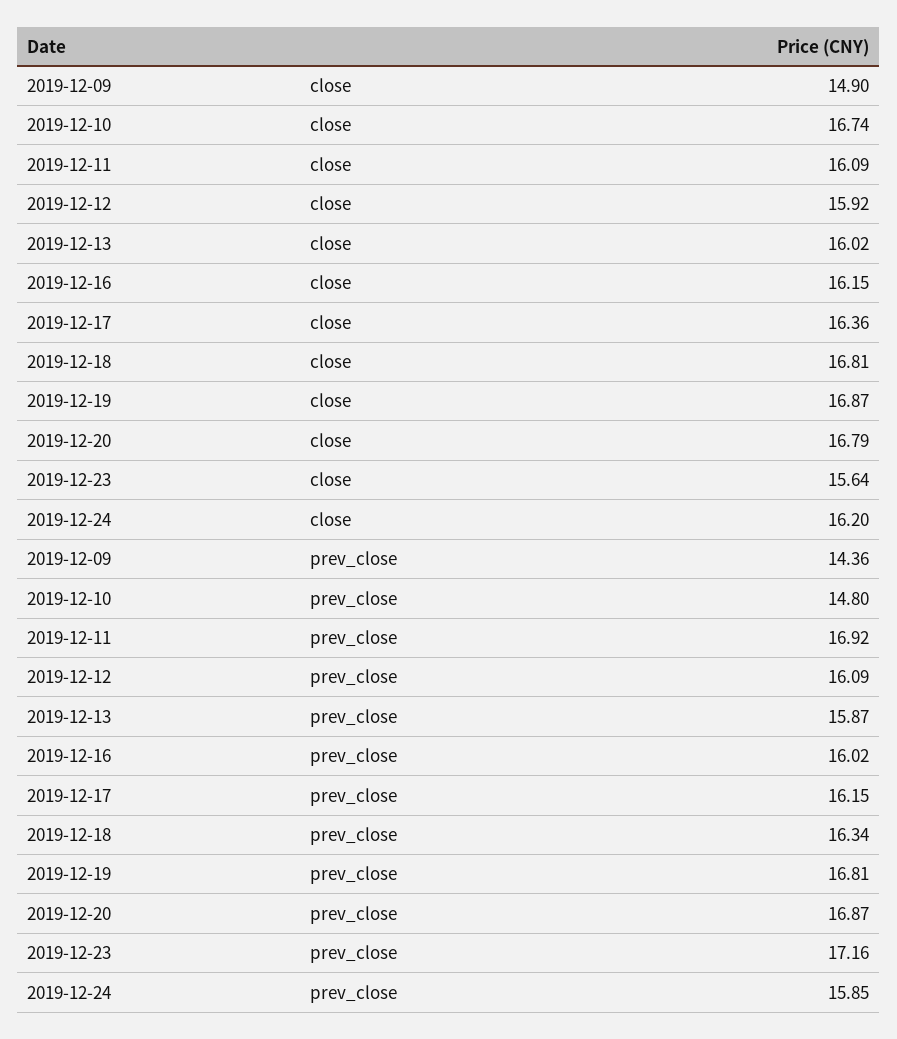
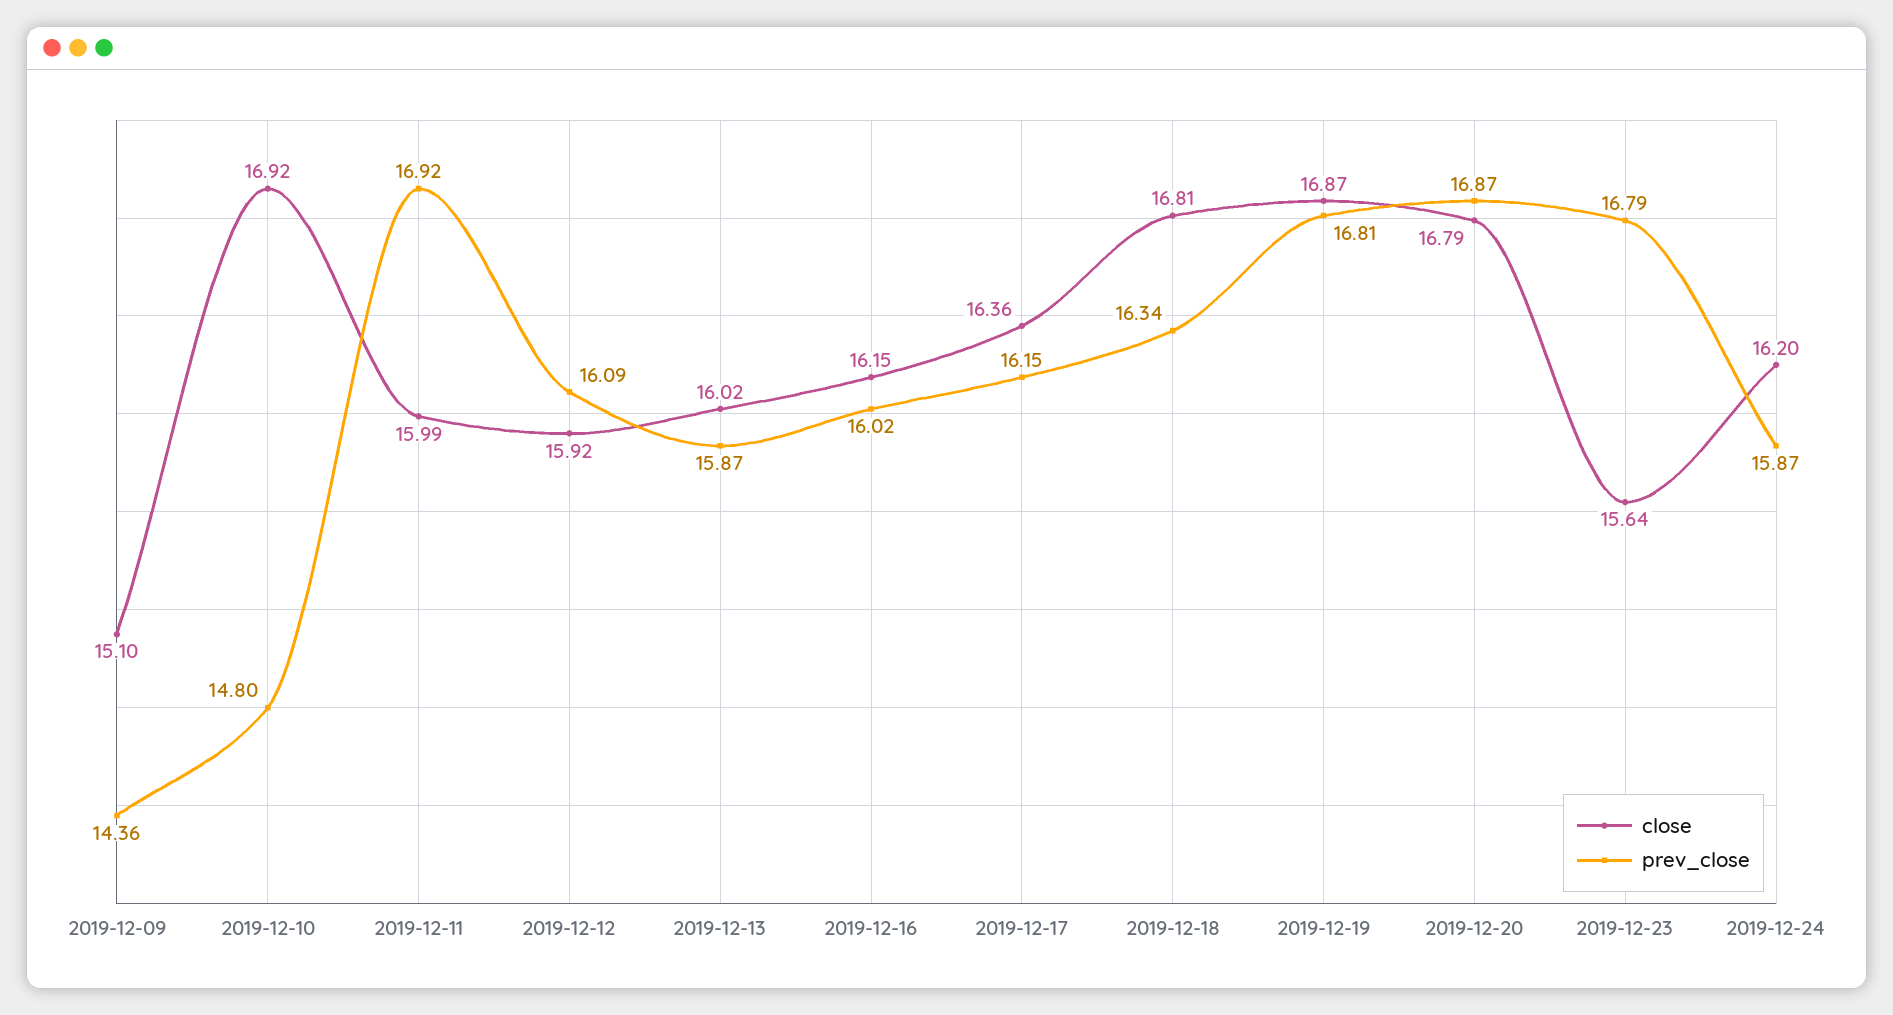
close, 2019-12-09: 14.9 -> 15.1
close, 2019-12-10: 16.74 -> 16.92
close, 2019-12-11: 16.09 -> 15.99
prev_close, 2019-12-23: 17.16 -> 16.79
prev_close, 2019-12-24: 15.85 -> 15.87

